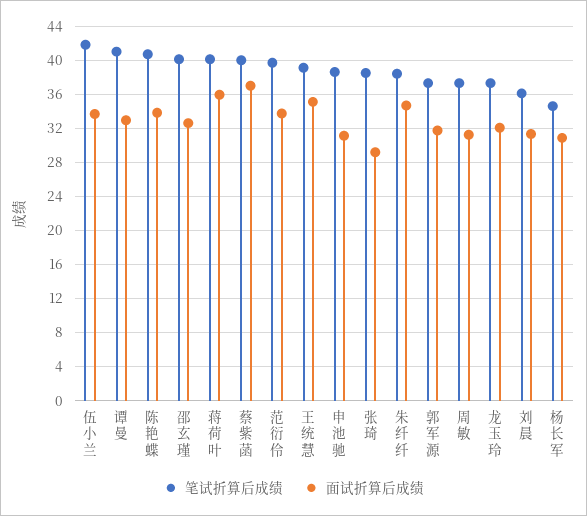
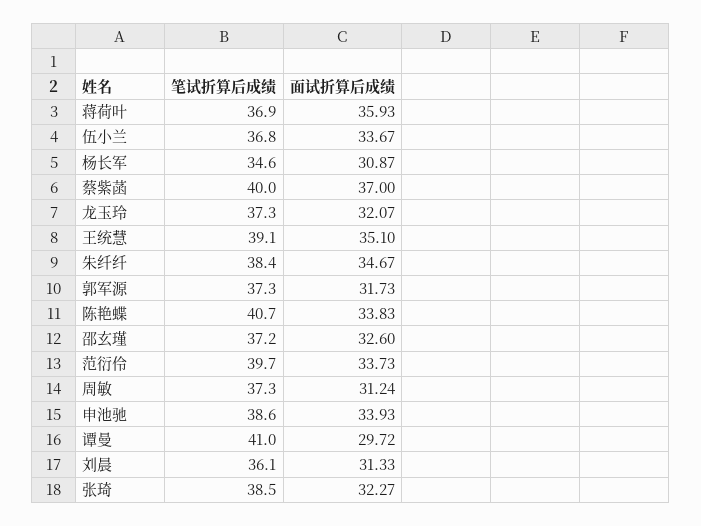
笔试折算后成绩, 伍小兰: 42 -> 36.8
面试折算后成绩, 谭曼: 33 -> 29.72
笔试折算后成绩, 邵玄瑾: 40 -> 37.2
笔试折算后成绩, 蒋荷叶: 40 -> 36.9
面试折算后成绩, 申池驰: 31 -> 33.93
面试折算后成绩, 张琦: 29 -> 32.27

